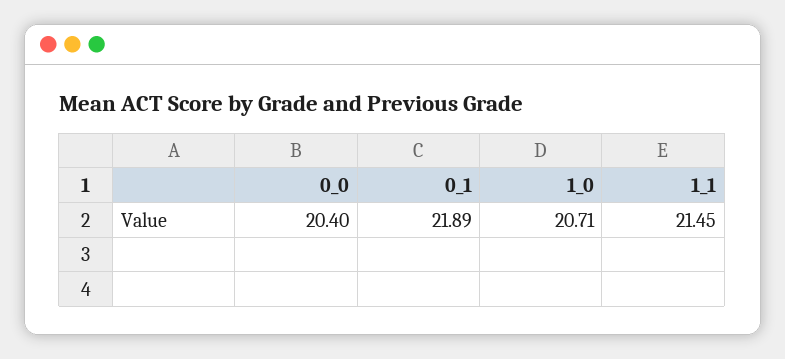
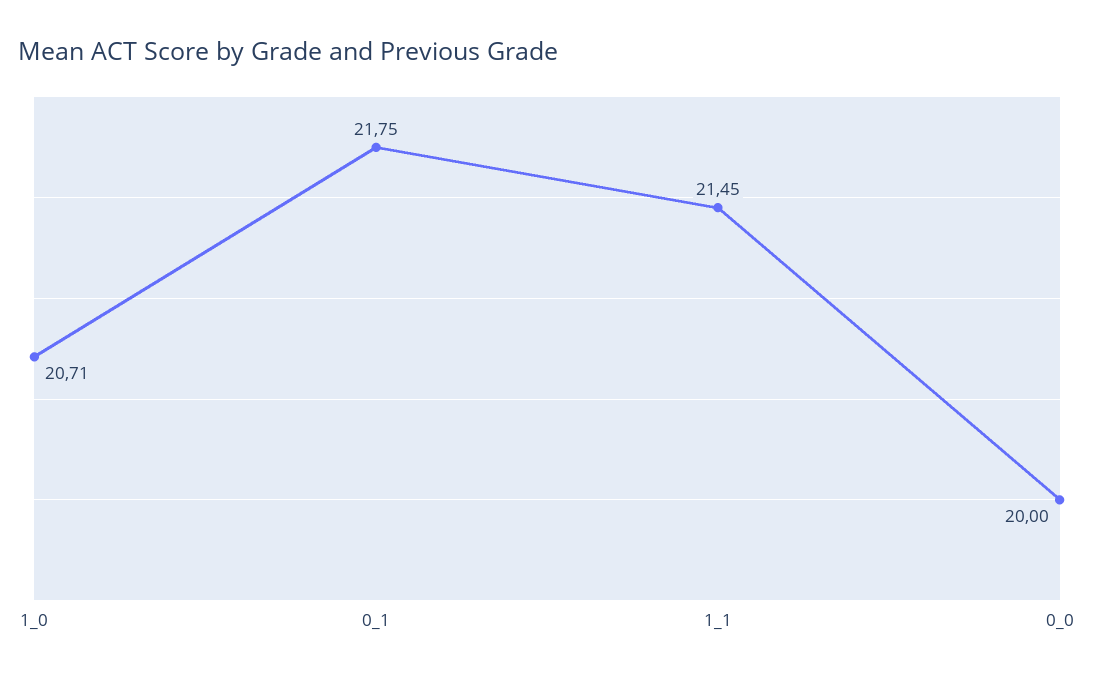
0_0: 20.4 -> 20
0_1: 21.89 -> 21.75

